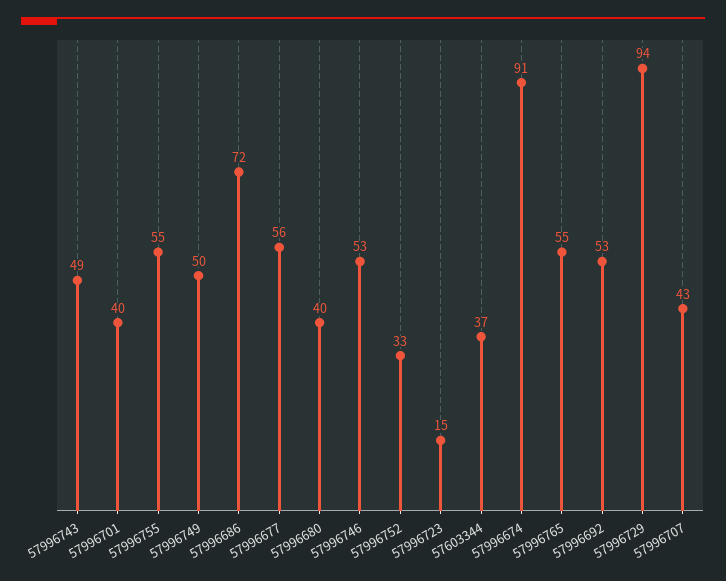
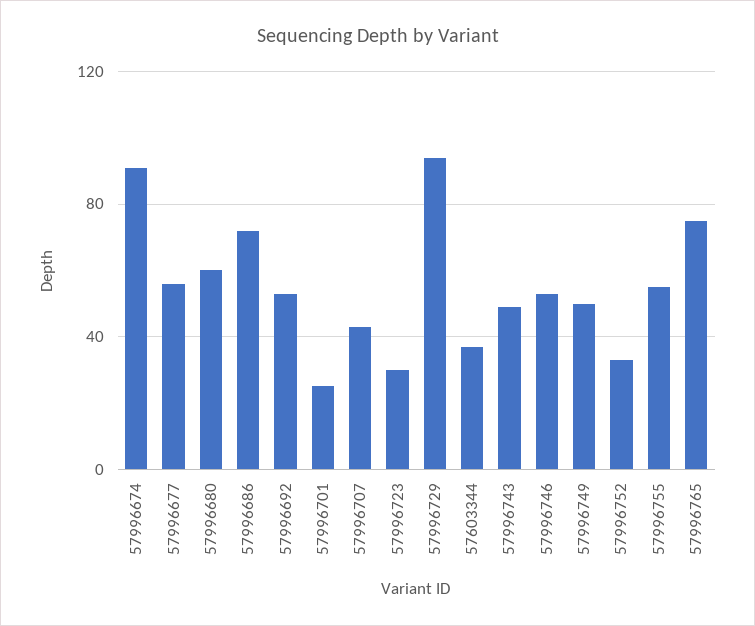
57996701: 40 -> 25
57996680: 40 -> 60
57996723: 15 -> 30
57996765: 55 -> 75

